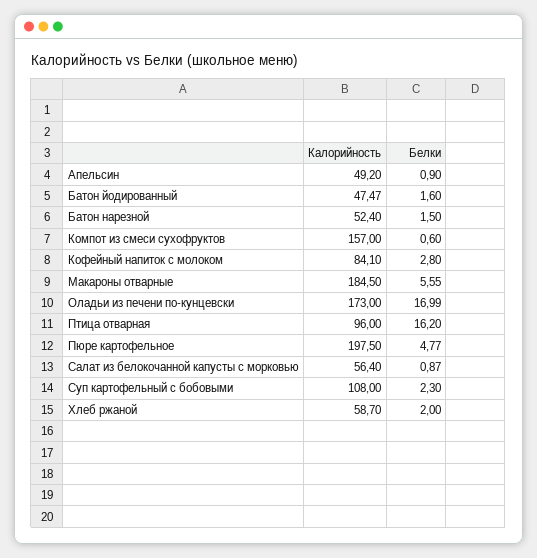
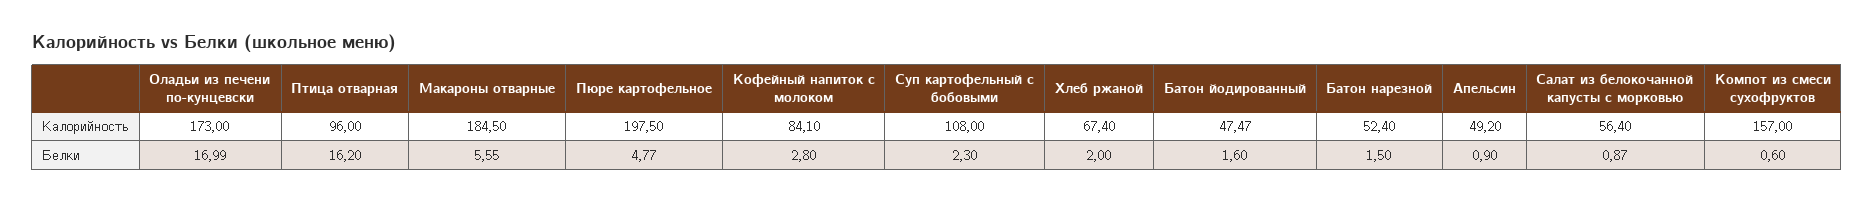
Калорийность, Хлеб ржаной: 58.7 -> 67.4

